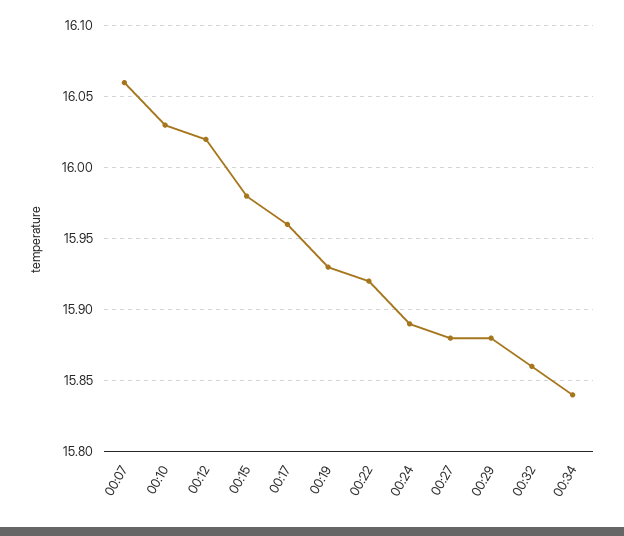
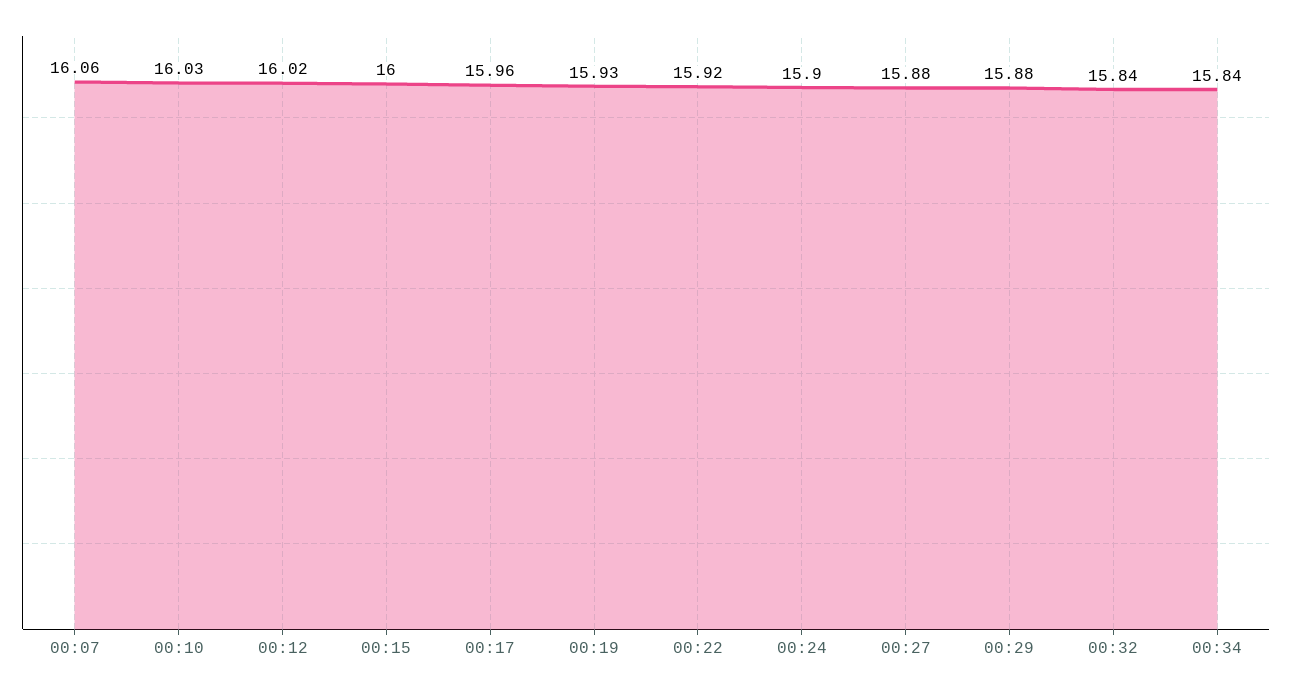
00:15: 15.98 -> 16
00:24: 15.89 -> 15.9
00:32: 15.86 -> 15.84

